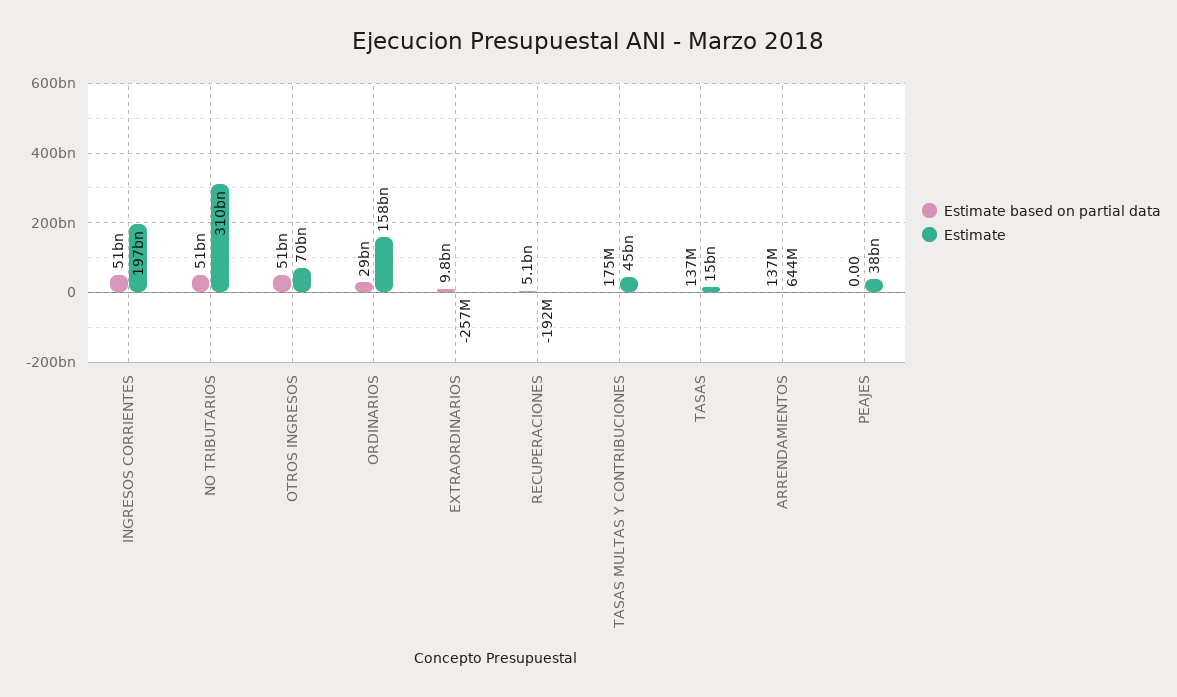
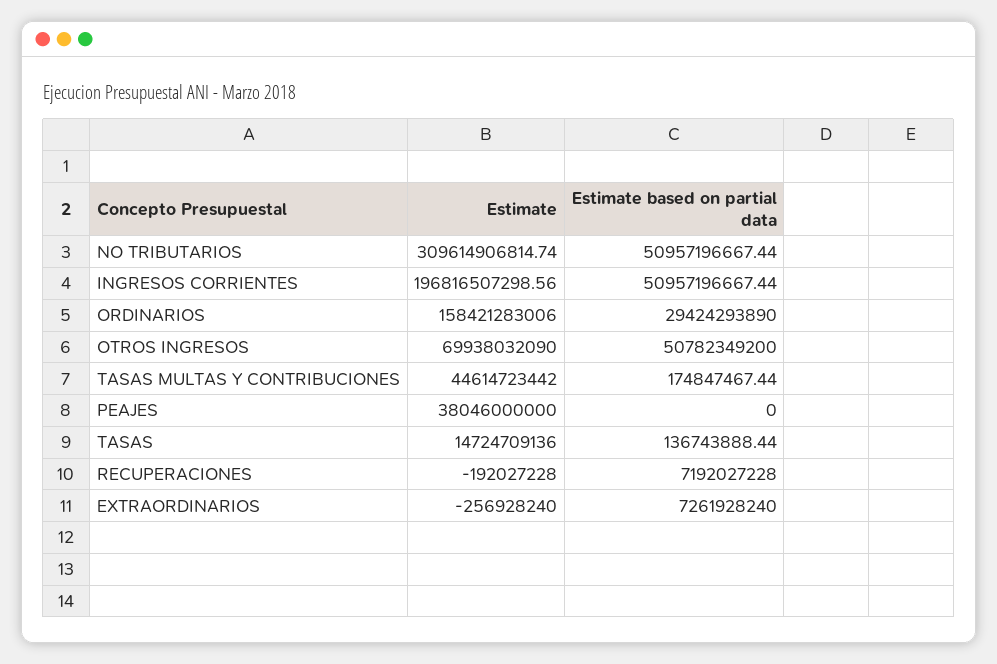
Estimate based on partial data, EXTRAORDINARIOS: 9800000000 -> 7261928240
Estimate based on partial data, RECUPERACIONES: 5100000000 -> 7192027228
Estimate based on partial data, ARRENDAMIENTOS: 137000000 -> none
Estimate, ARRENDAMIENTOS: 644000000 -> none

